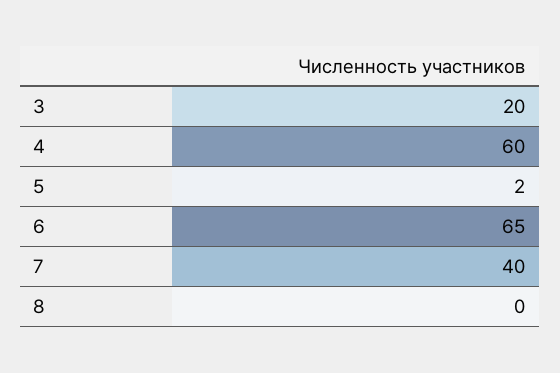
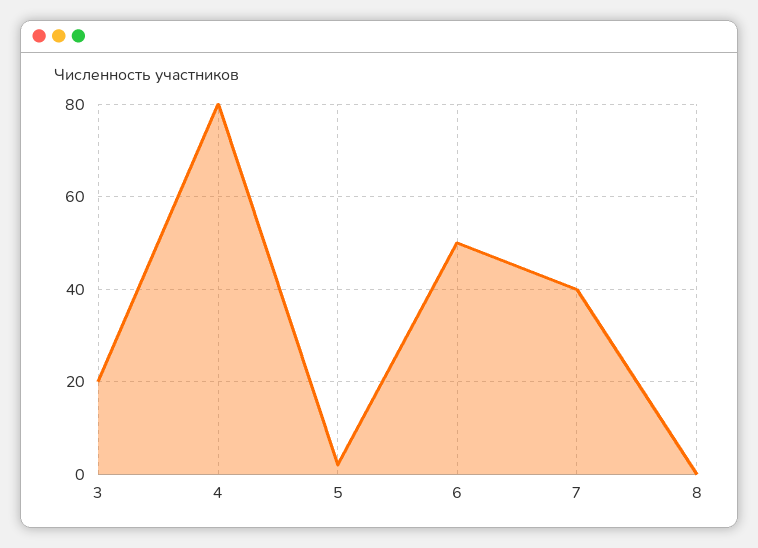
4: 60 -> 80
6: 65 -> 50

